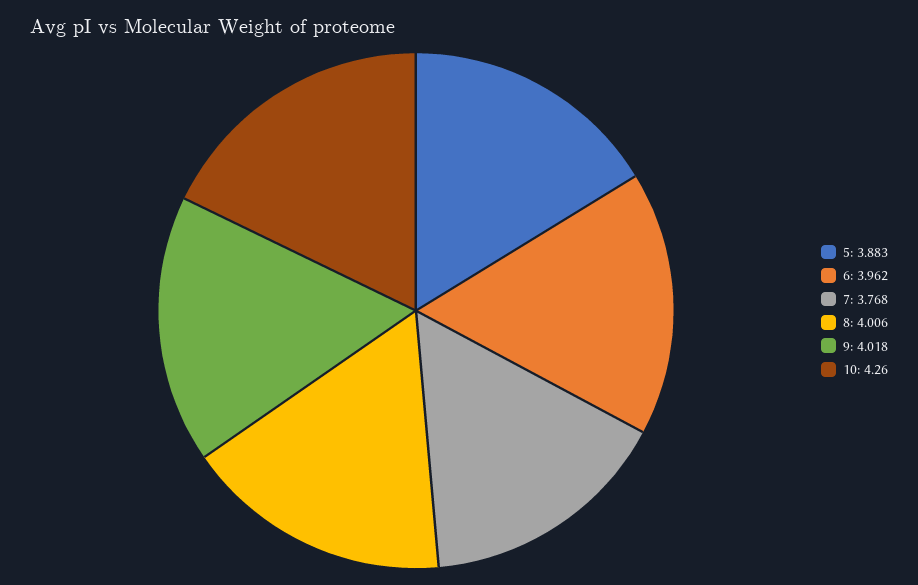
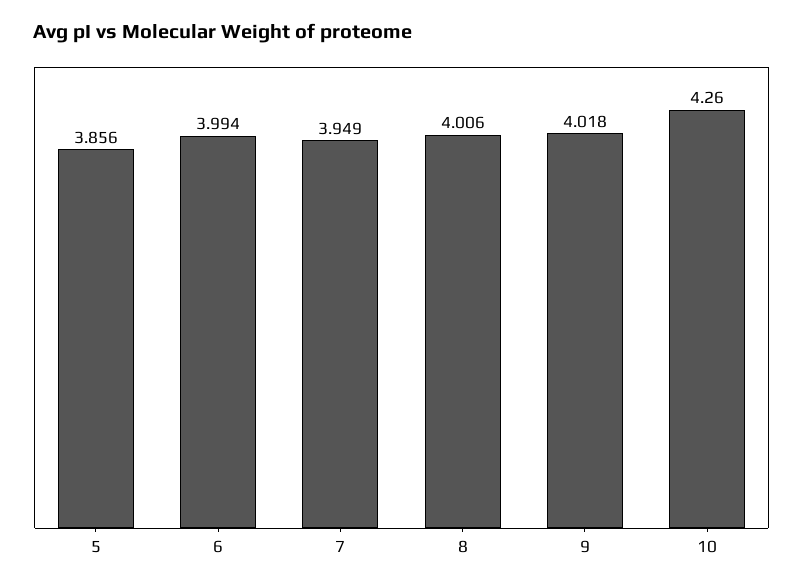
5: 3.883 -> 3.856
6: 3.962 -> 3.994
7: 3.768 -> 3.949

